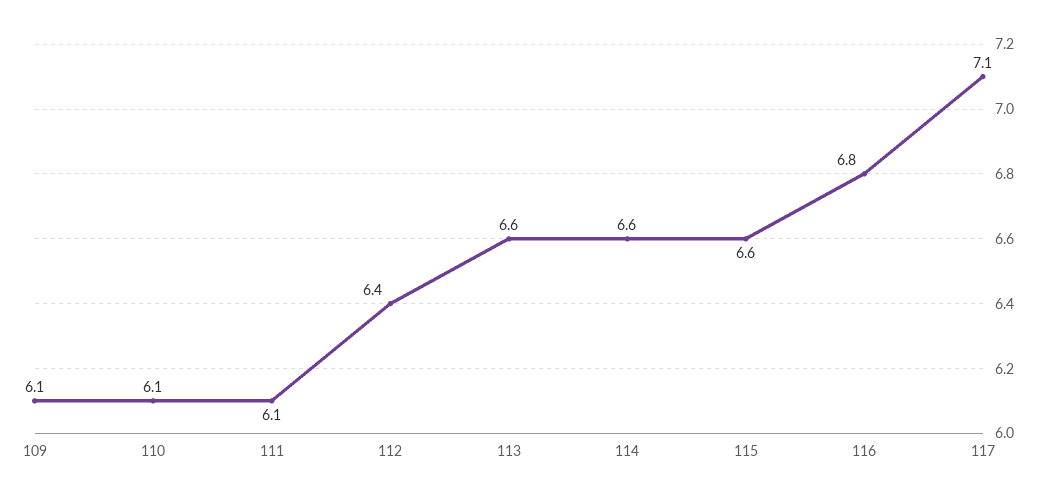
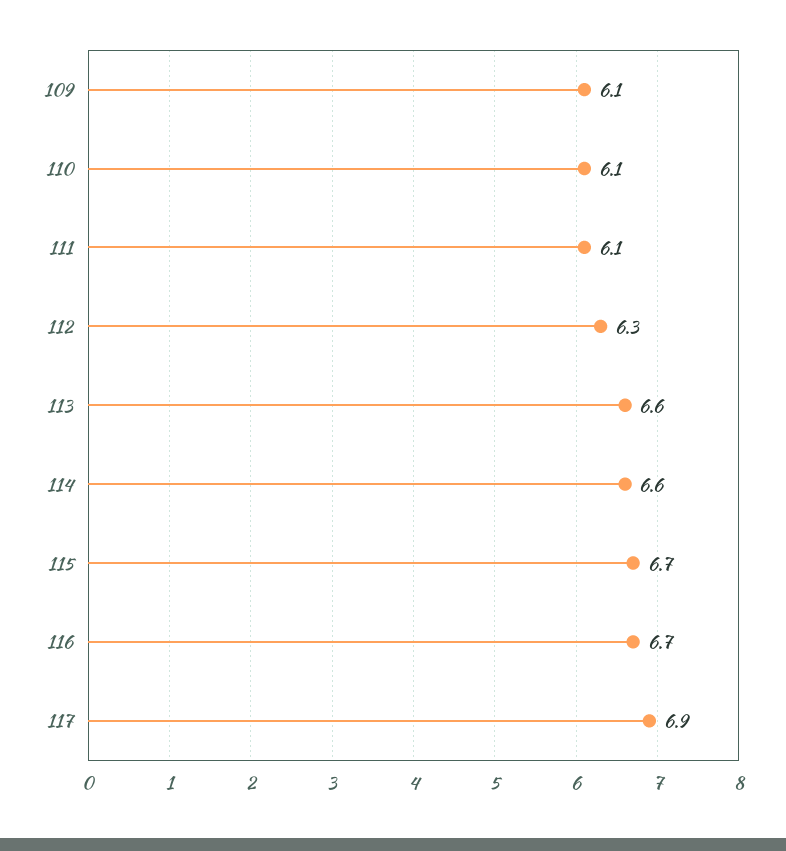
112: 6.4 -> 6.3
115: 6.6 -> 6.7
116: 6.8 -> 6.7
117: 7.1 -> 6.9

